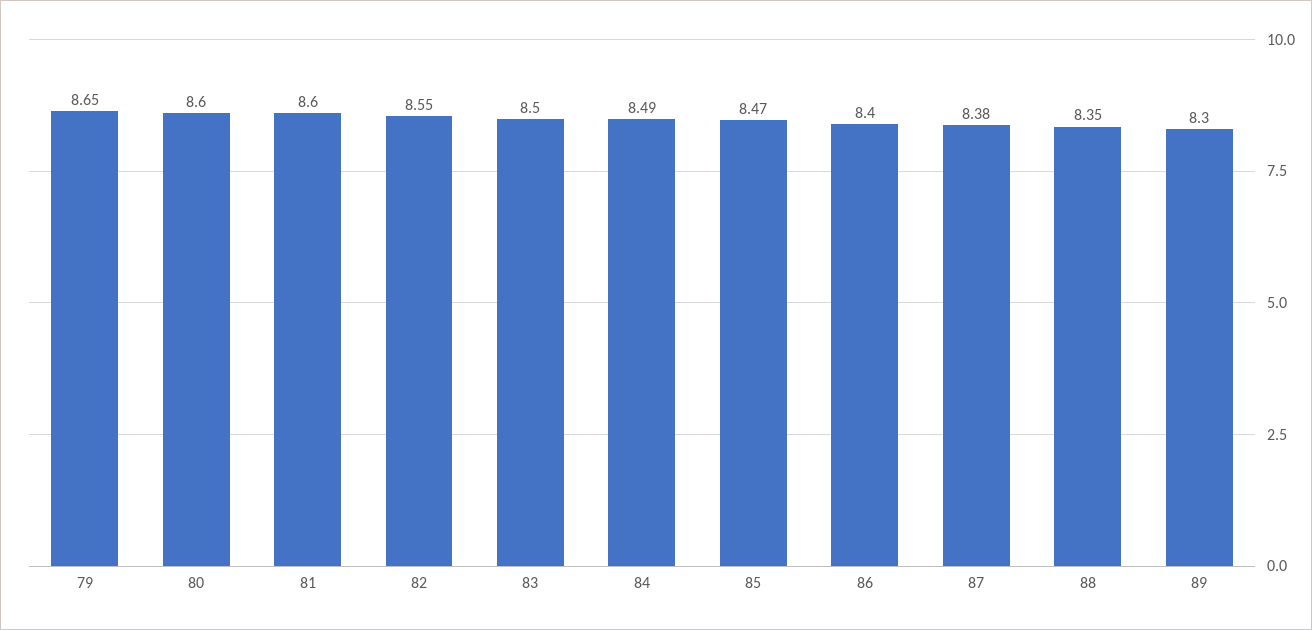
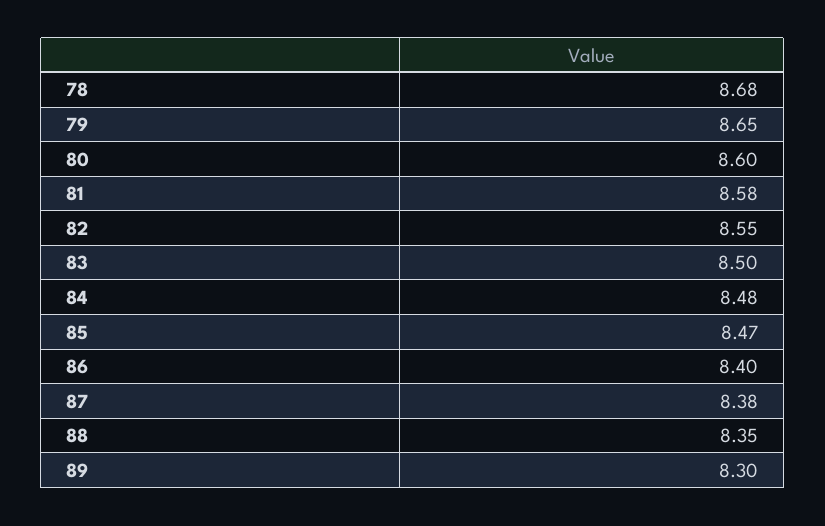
81: 8.6 -> 8.58
84: 8.49 -> 8.48
78: none -> 8.68

